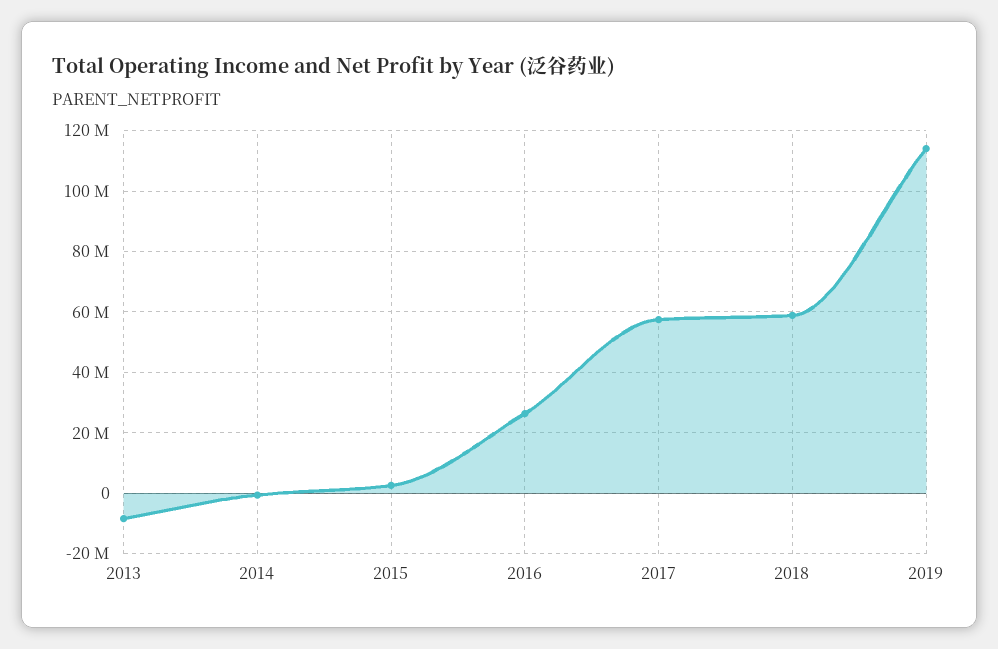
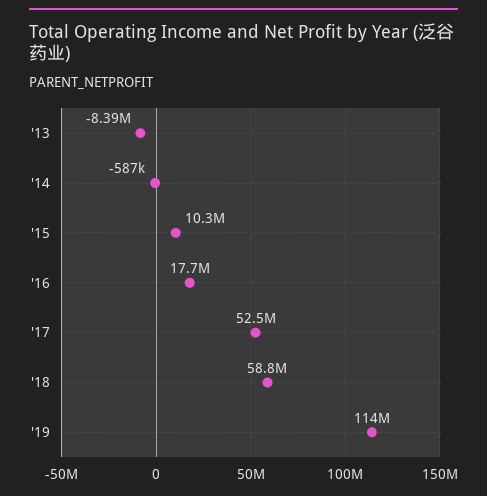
2015: 2000000 -> 10300000
2016: 26000000 -> 17700000
2017: 58000000 -> 52500000

